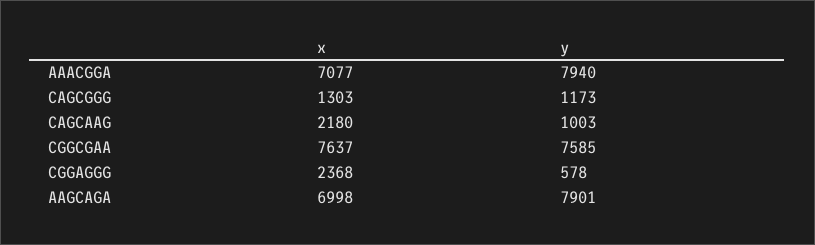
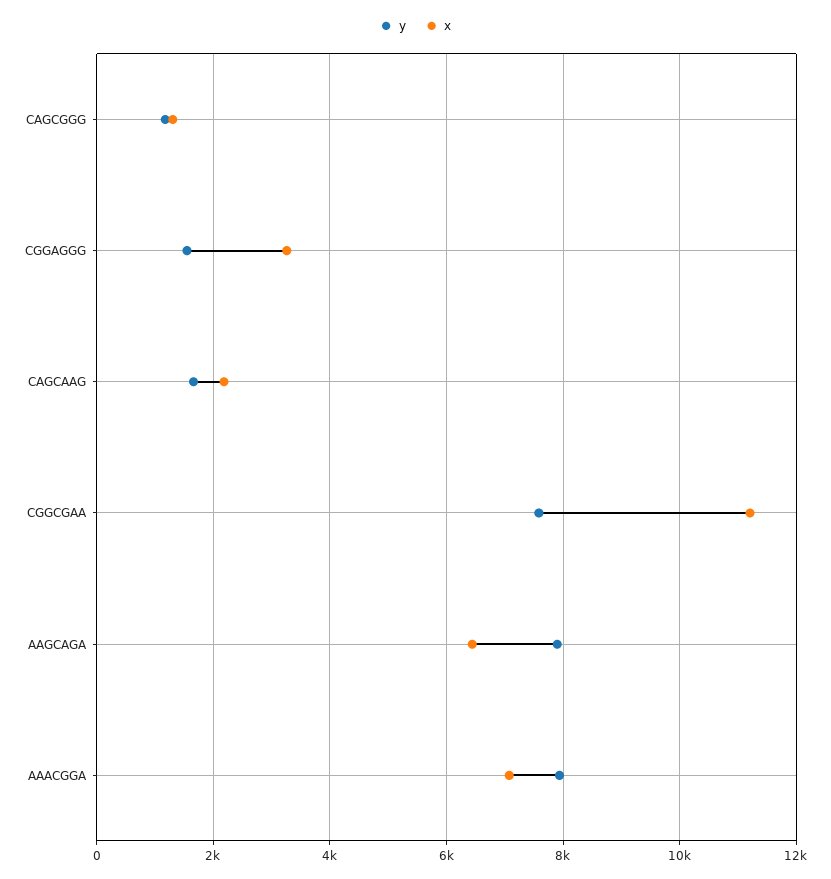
y, CAGCAAG: 1003 -> 1600
x, CGGCGAA: 7637 -> 11200
x, CGGAGGG: 2368 -> 3200
y, CGGAGGG: 578 -> 1600
x, AAGCAGA: 6998 -> 6400

